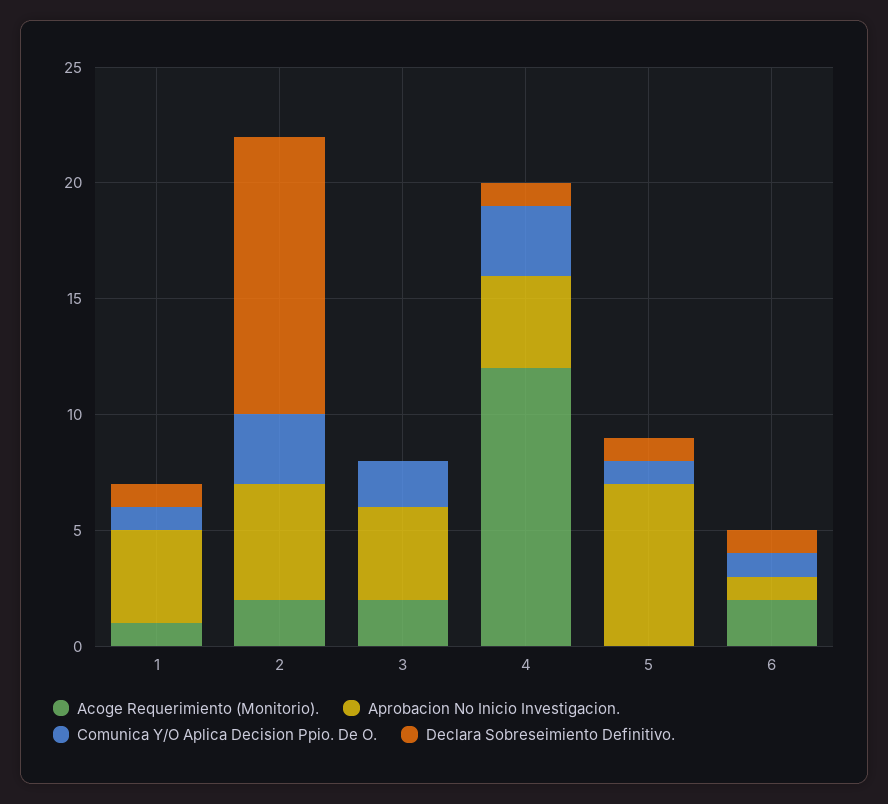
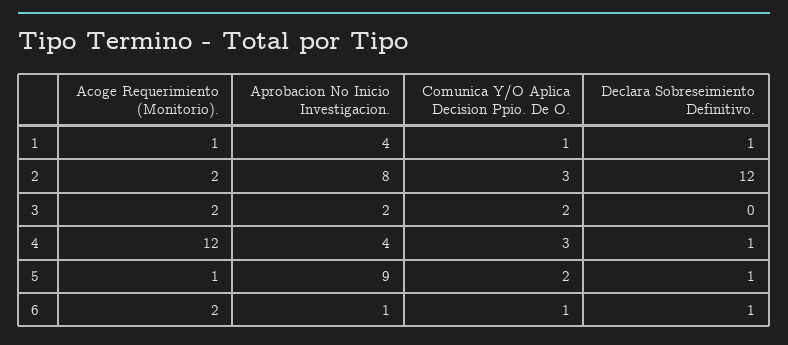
Aprobacion No Inicio Investigacion., 2: 5 -> 8
Aprobacion No Inicio Investigacion., 3: 4 -> 2
Acoge Requerimiento (Monitorio)., 5: 0 -> 1
Aprobacion No Inicio Investigacion., 5: 7 -> 9
Comunica Y/O Aplica Decision Ppio. De O., 5: 1 -> 2

